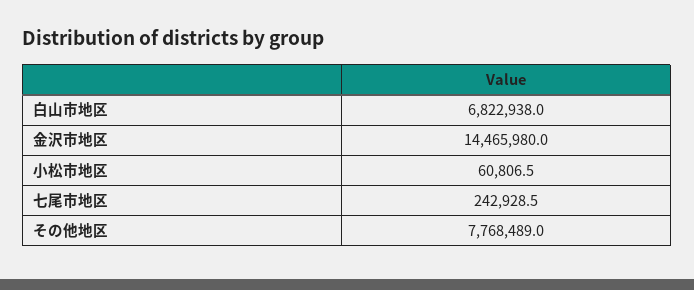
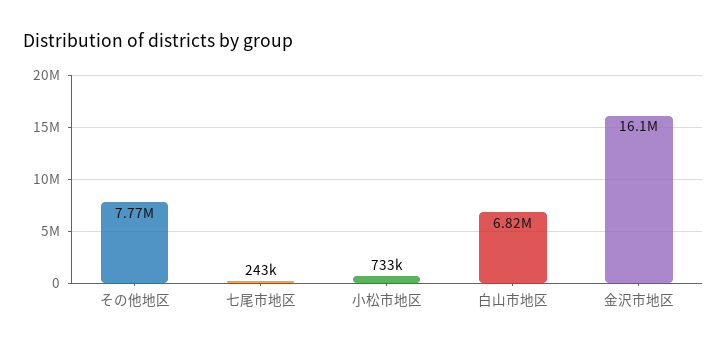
金沢市地区: 14465980 -> 16100000
小松市地区: 60806.5 -> 733000

